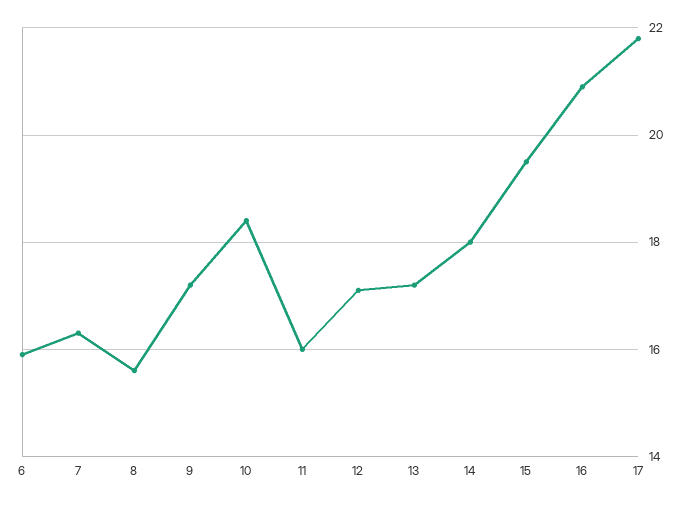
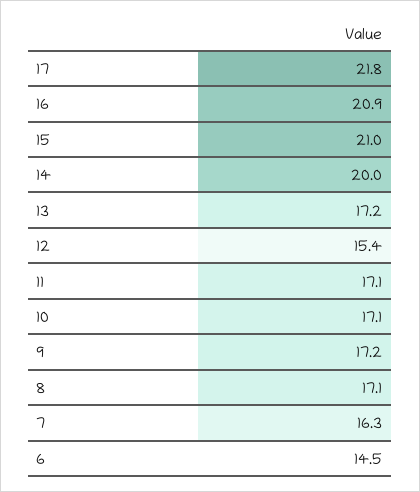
6: 16 -> 14.5
8: 15.5 -> 17.1
10: 18.5 -> 17.1
11: 16 -> 17.1
12: 17 -> 15.4
14: 18 -> 20
15: 19.5 -> 21

